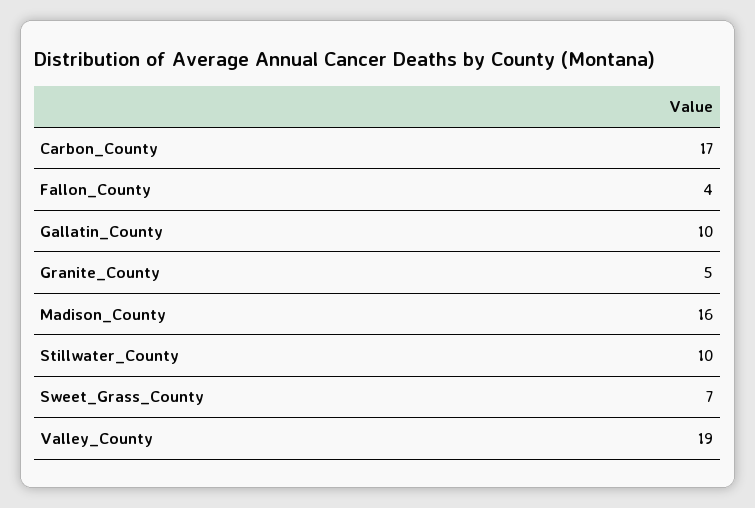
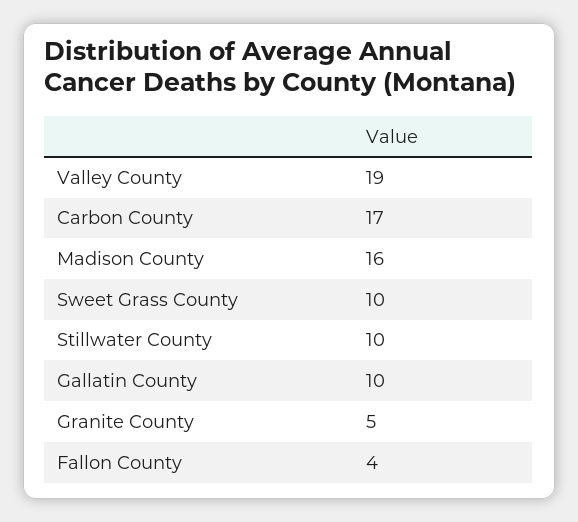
Sweet_Grass_County: 7 -> 10

